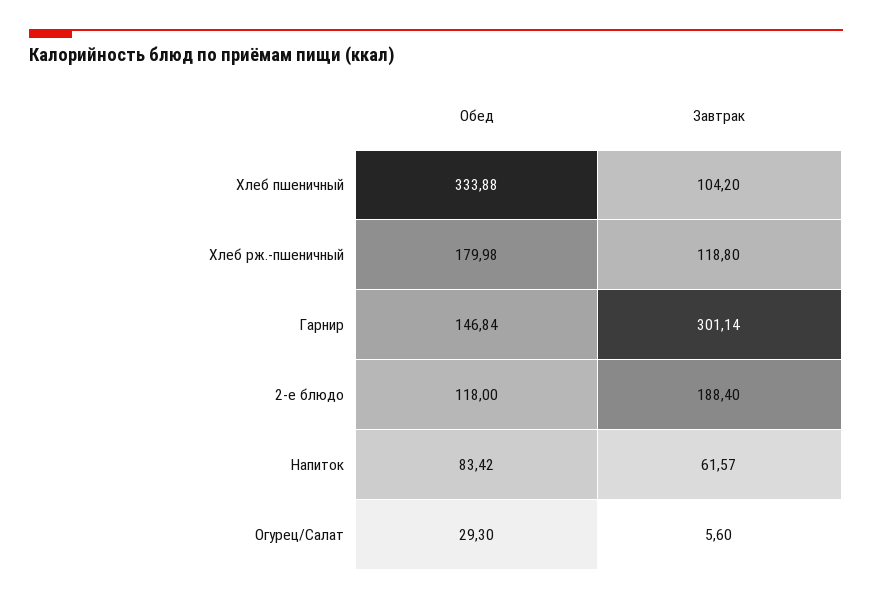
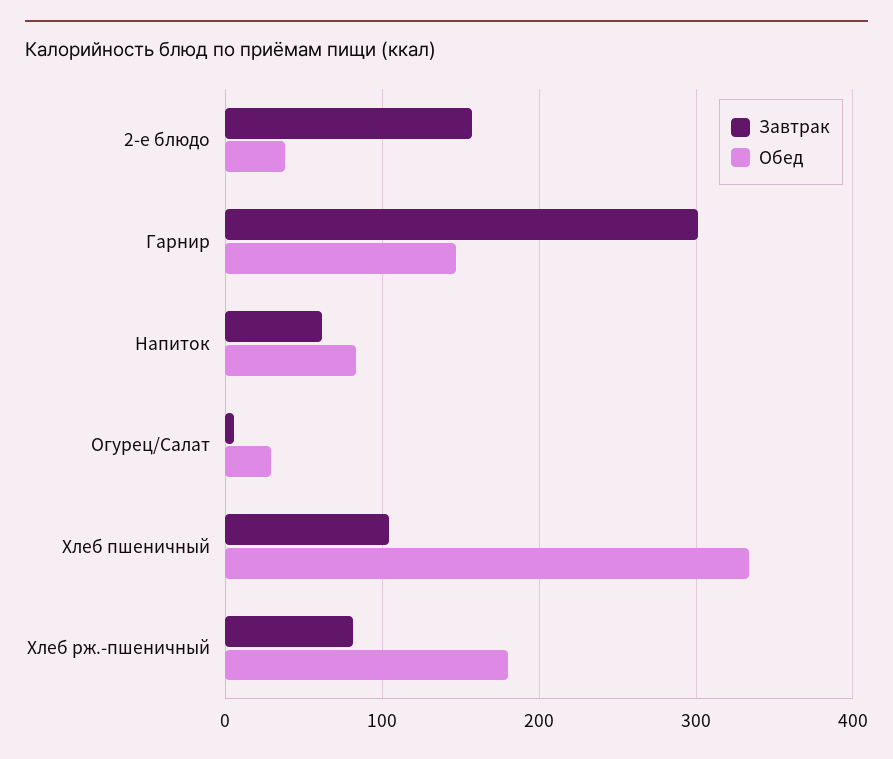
Завтрак, Хлеб рж.-пшеничный: 118.8 -> 80
Обед, 2-е блюдо: 118 -> 40
Завтрак, 2-е блюдо: 188.4 -> 160

